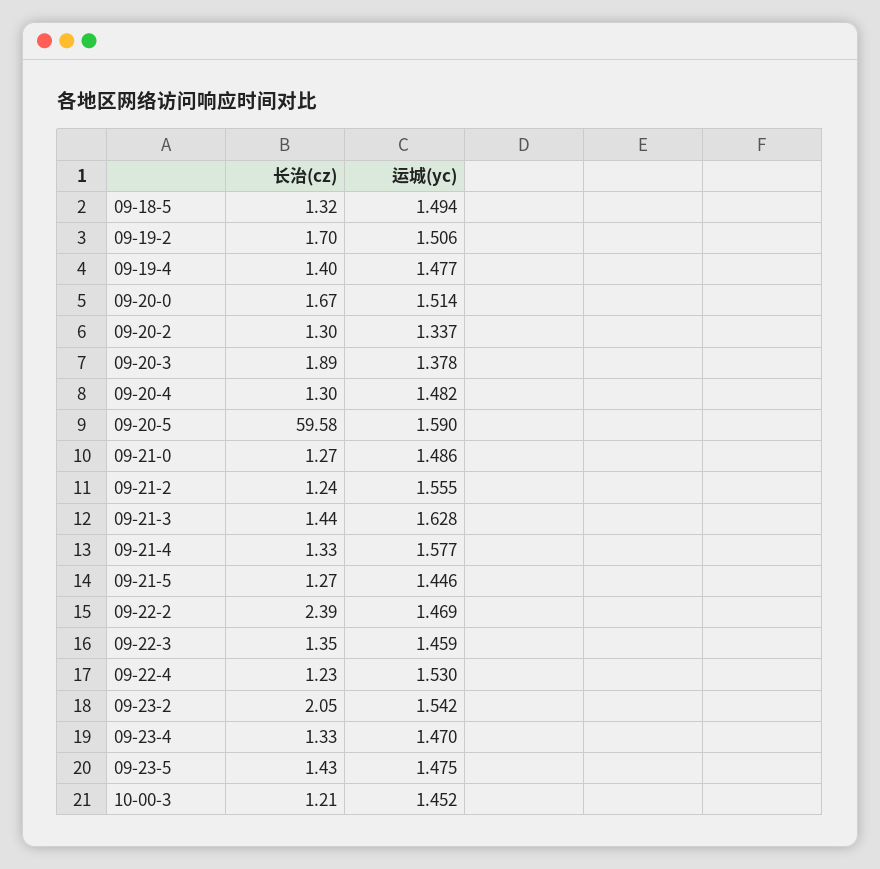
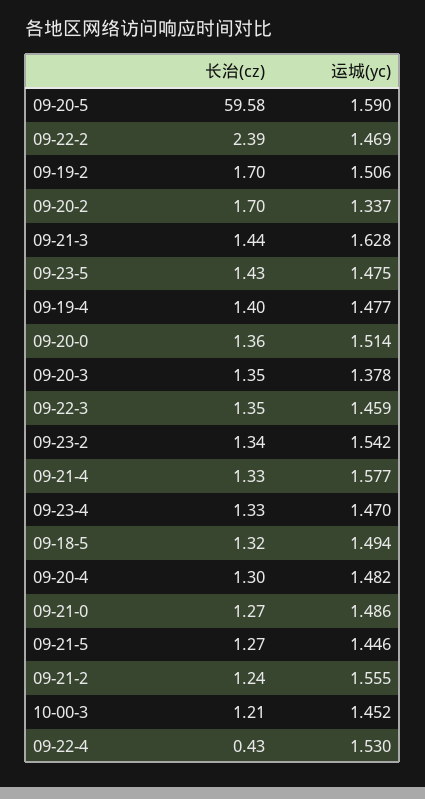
长治(cz), 09-20-0: 1.67 -> 1.36
长治(cz), 09-20-2: 1.3 -> 1.7
长治(cz), 09-20-3: 1.89 -> 1.35
长治(cz), 09-22-4: 1.23 -> 0.43
长治(cz), 09-23-2: 2.05 -> 1.34

